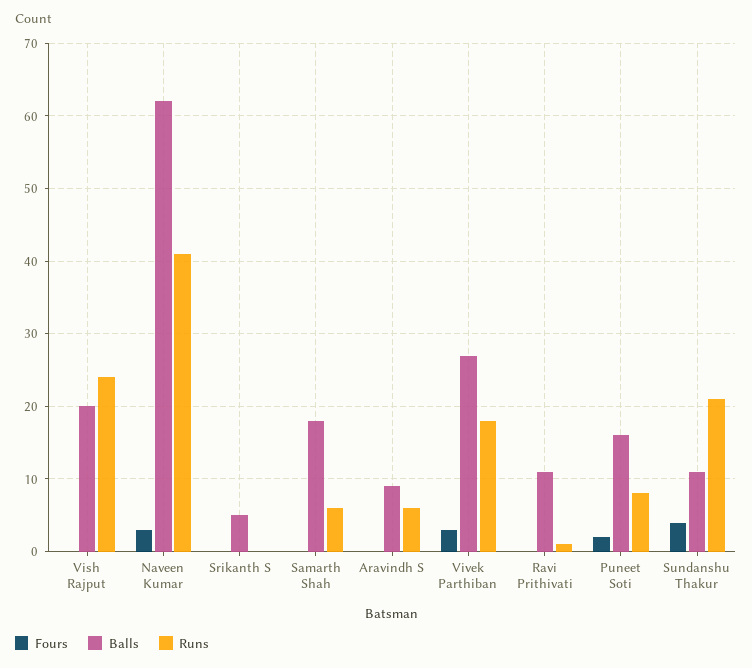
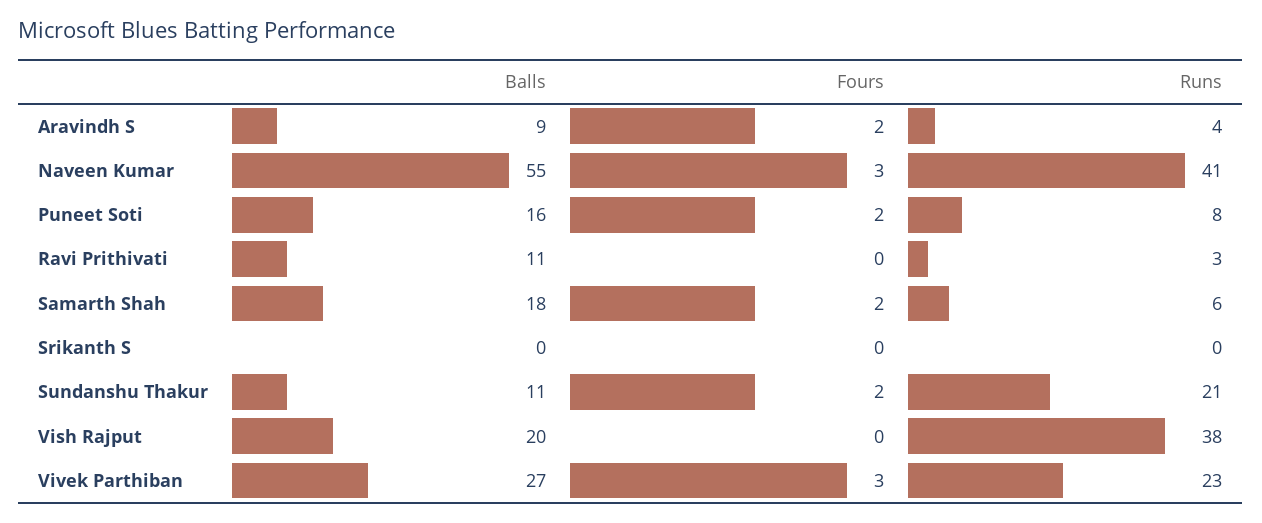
Runs, Vish Rajput: 24 -> 38
Balls, Naveen Kumar: 62 -> 55
Balls, Srikanth S: 5 -> 0
Fours, Samarth Shah: 0 -> 2
Fours, Aravindh S: 0 -> 2
Runs, Aravindh S: 6 -> 4
Runs, Vivek Parthiban: 18 -> 23
Runs, Ravi Prithivati: 1 -> 3
Fours, Sundanshu Thakur: 4 -> 2

